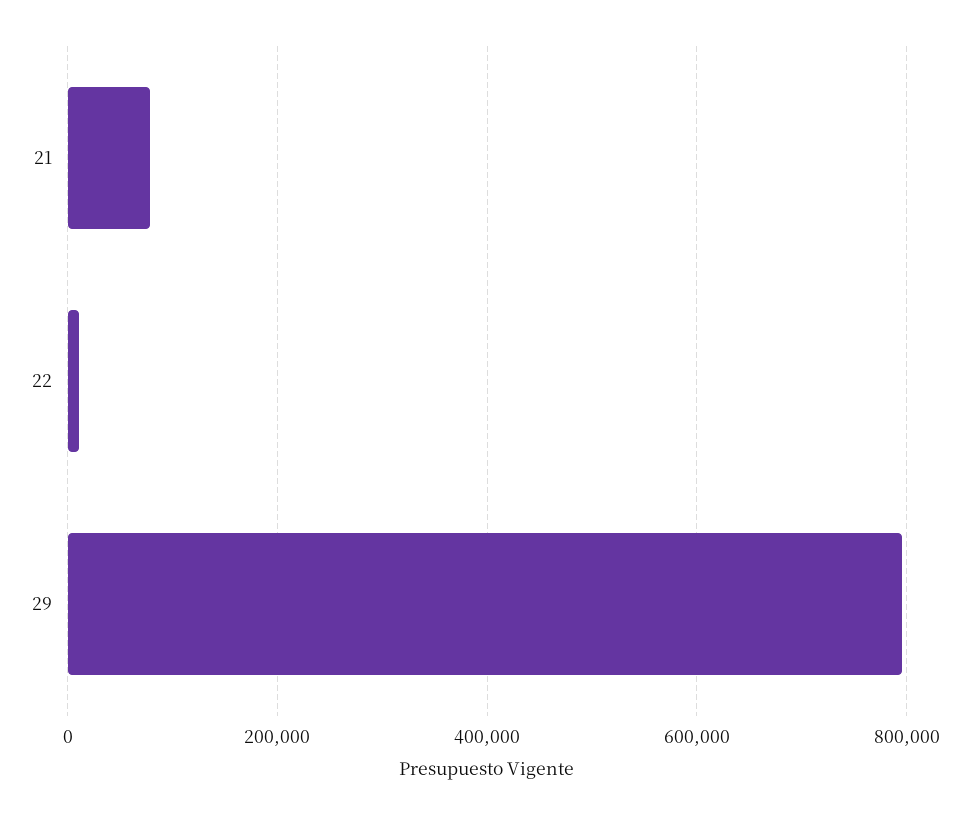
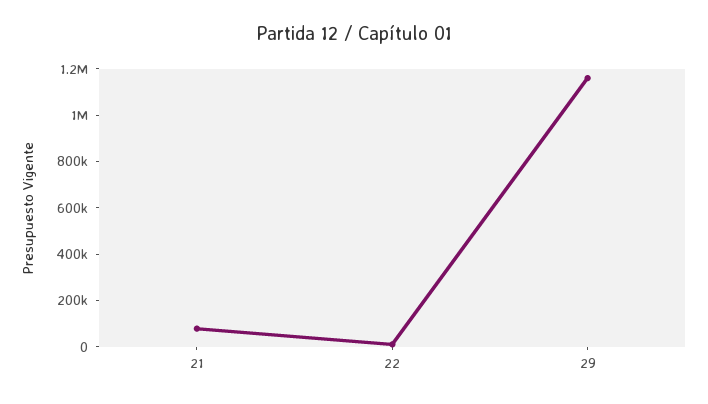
29: 800000 -> 1150000

